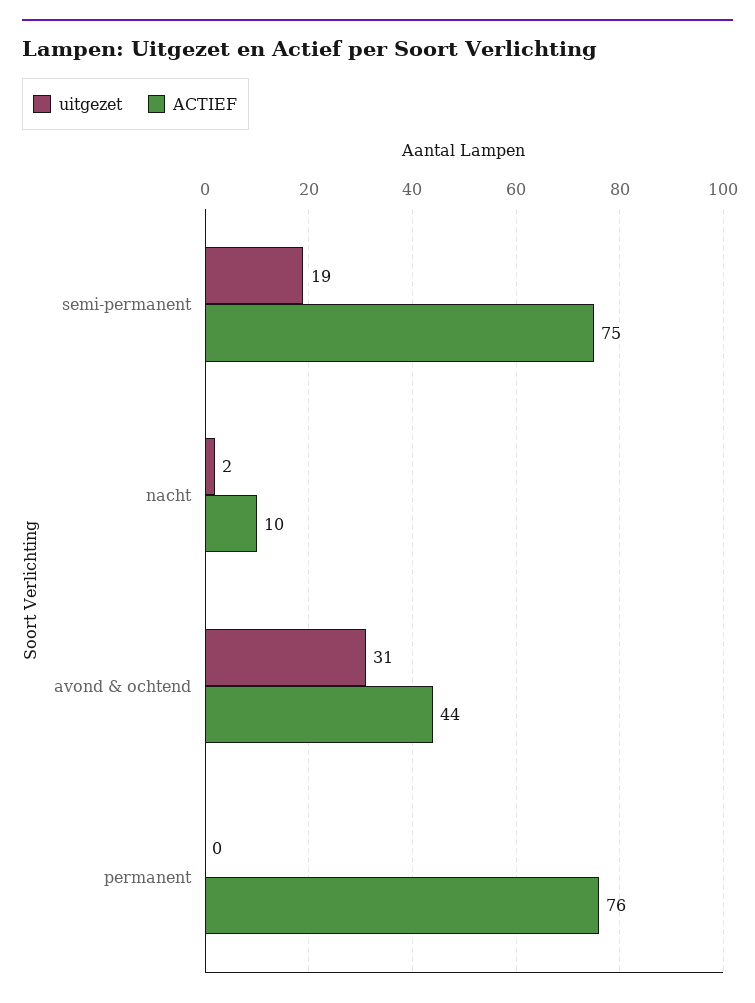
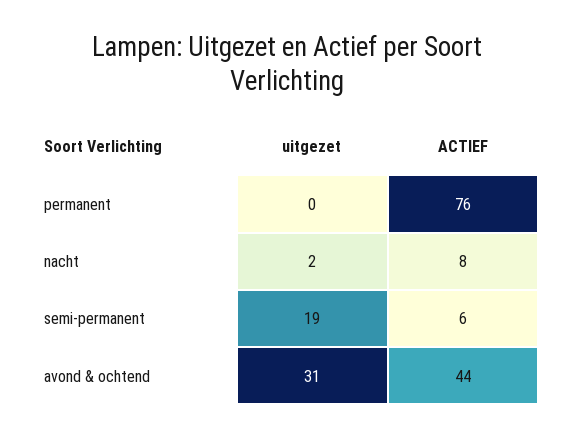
ACTIEF, semi-permanent: 75 -> 6
ACTIEF, nacht: 10 -> 8

